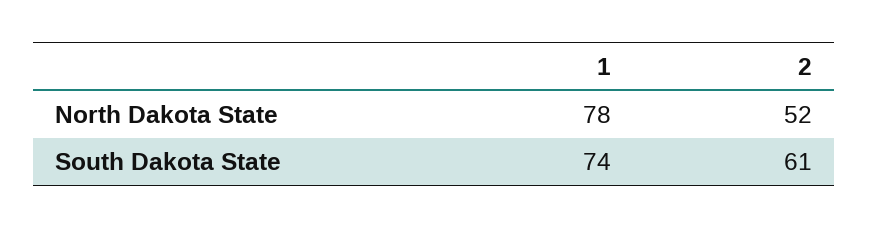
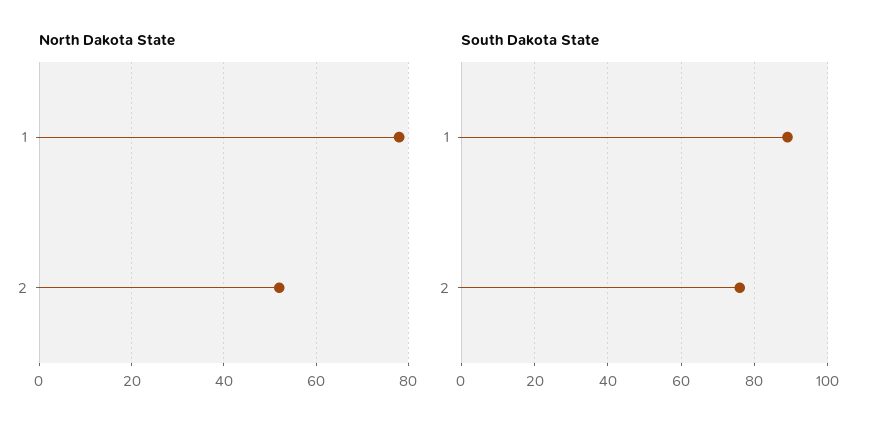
South Dakota State, 1: 74 -> 90
South Dakota State, 2: 61 -> 75

